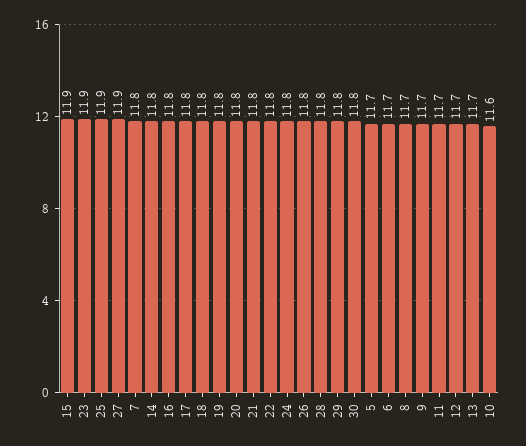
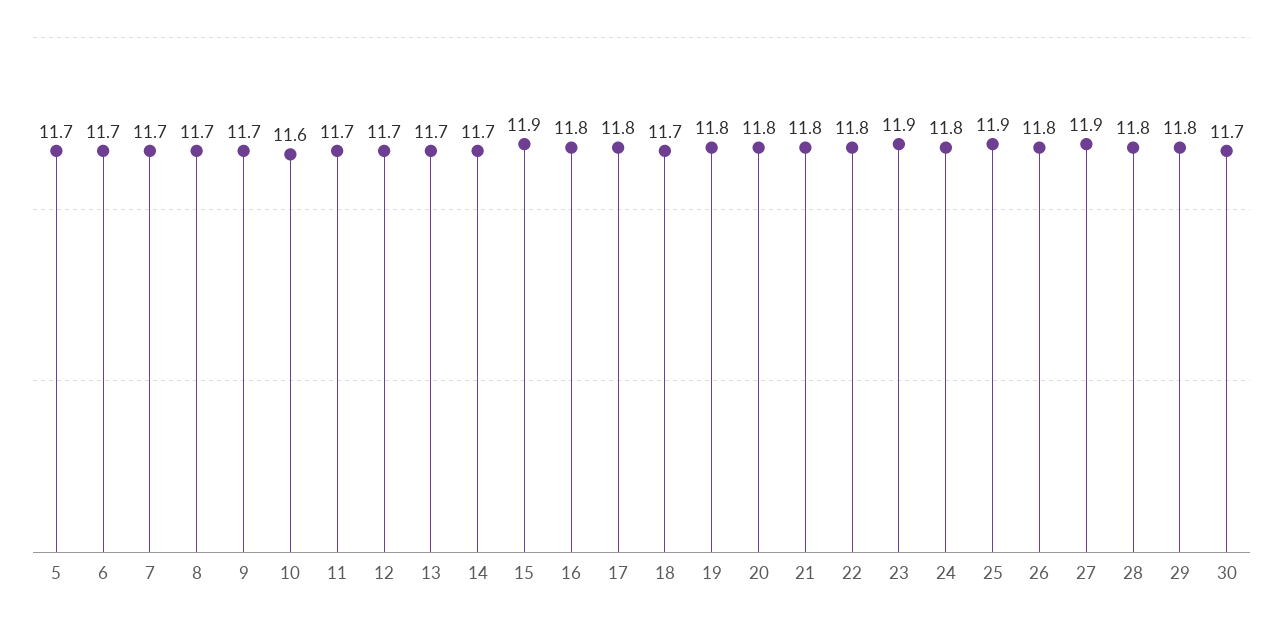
7: 11.8 -> 11.7
14: 11.8 -> 11.7
18: 11.8 -> 11.7
30: 11.8 -> 11.7

